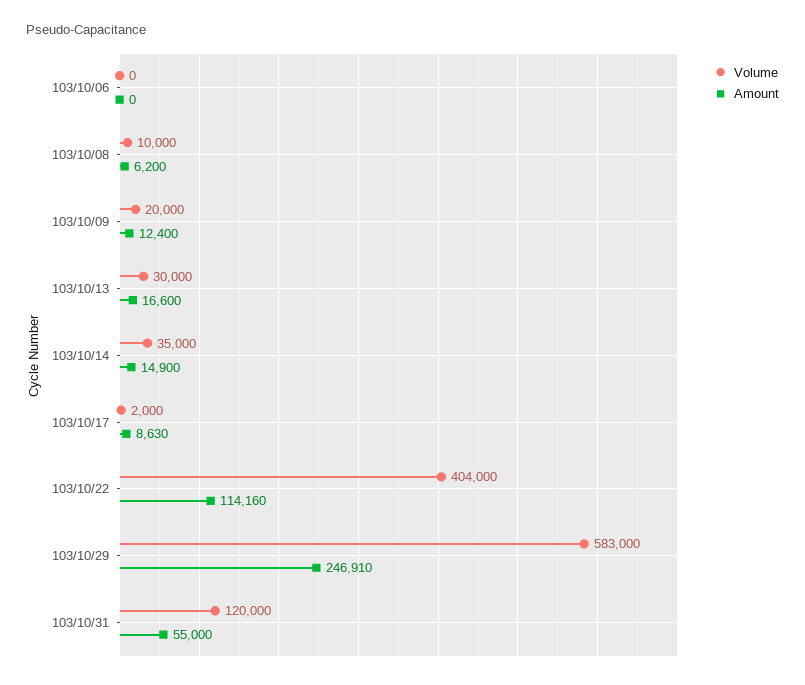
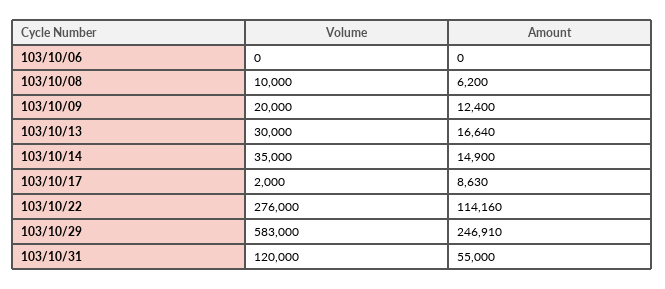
Amount, 103/10/13: 16600 -> 16640
Volume, 103/10/22: 404000 -> 276000

